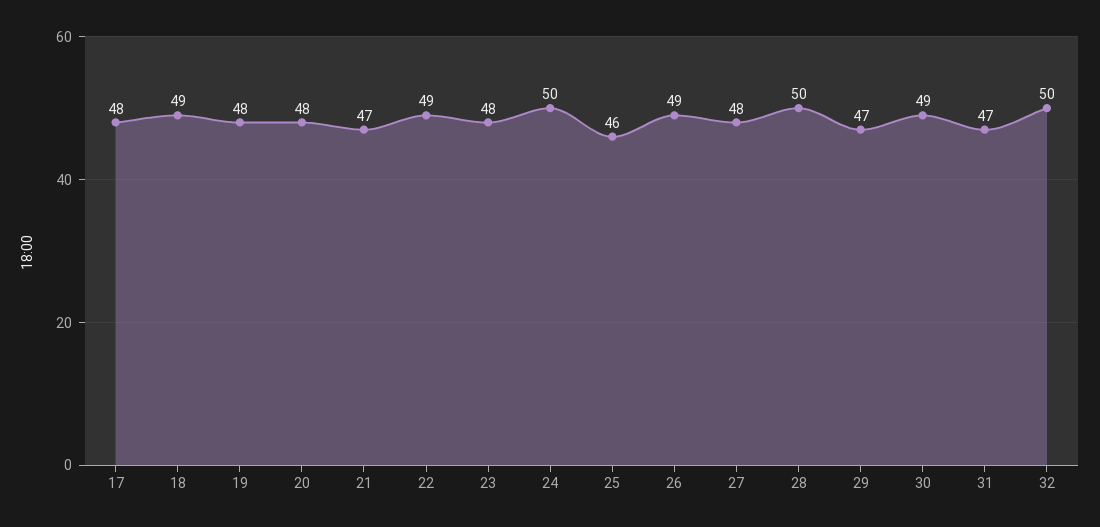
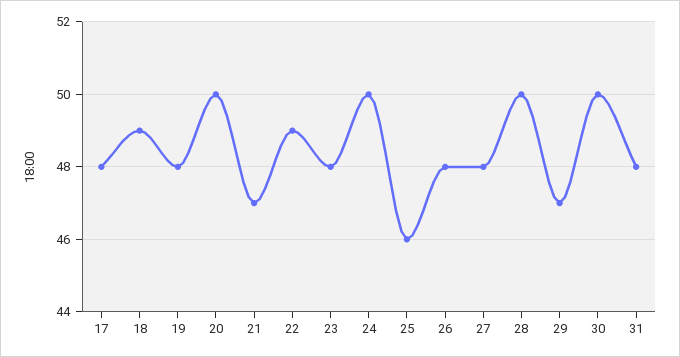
20: 48 -> 50
26: 49 -> 48
30: 49 -> 50
31: 47 -> 48
32: 50 -> none

